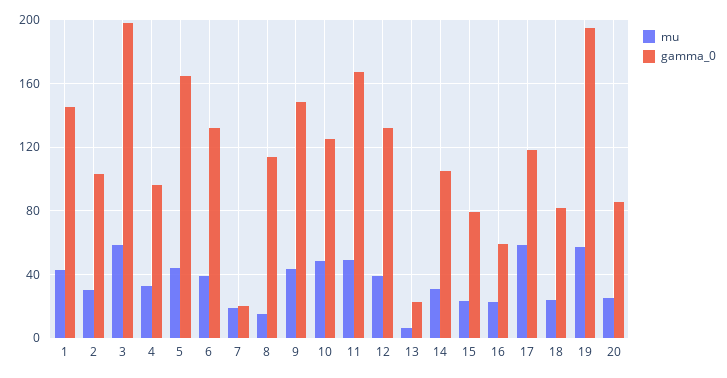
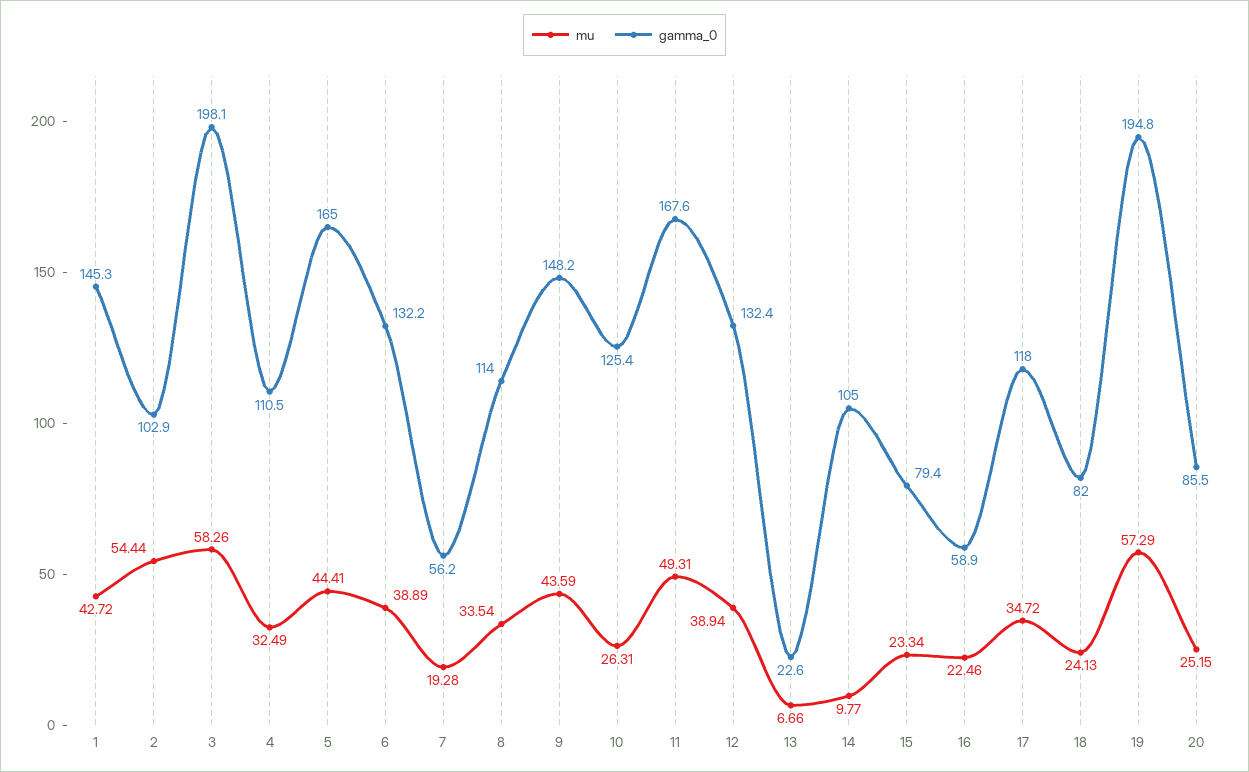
mu, 2: 30 -> 54.44
gamma_0, 4: 95 -> 110.5
gamma_0, 7: 20 -> 56.2
mu, 8: 15 -> 33.54
mu, 10: 50 -> 26.31
mu, 14: 30 -> 9.77
mu, 17: 60 -> 34.72

